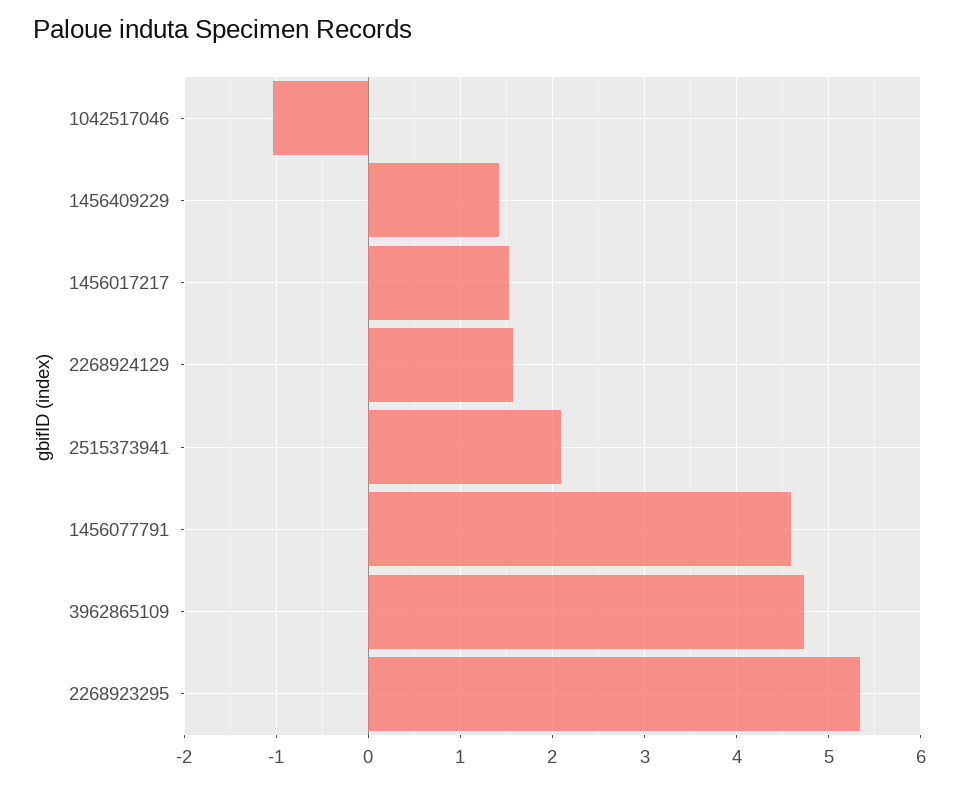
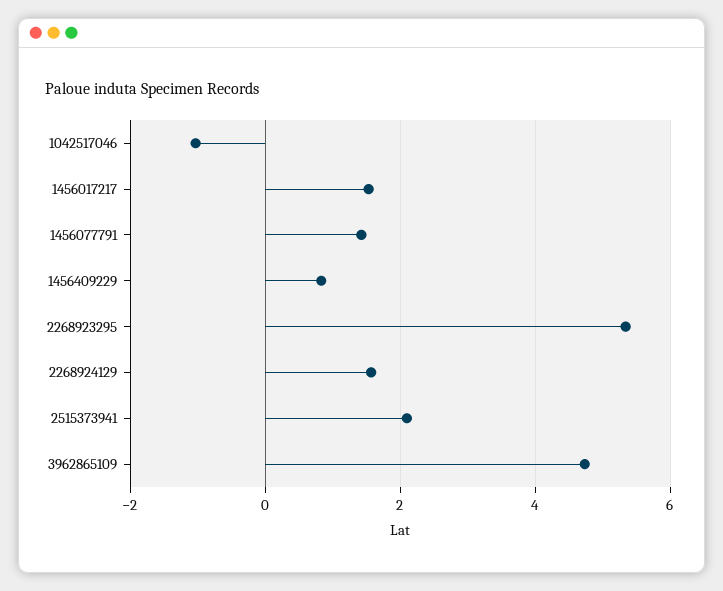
1456409229: 1.4 -> 0.8
1456077791: 4.6 -> 1.4

